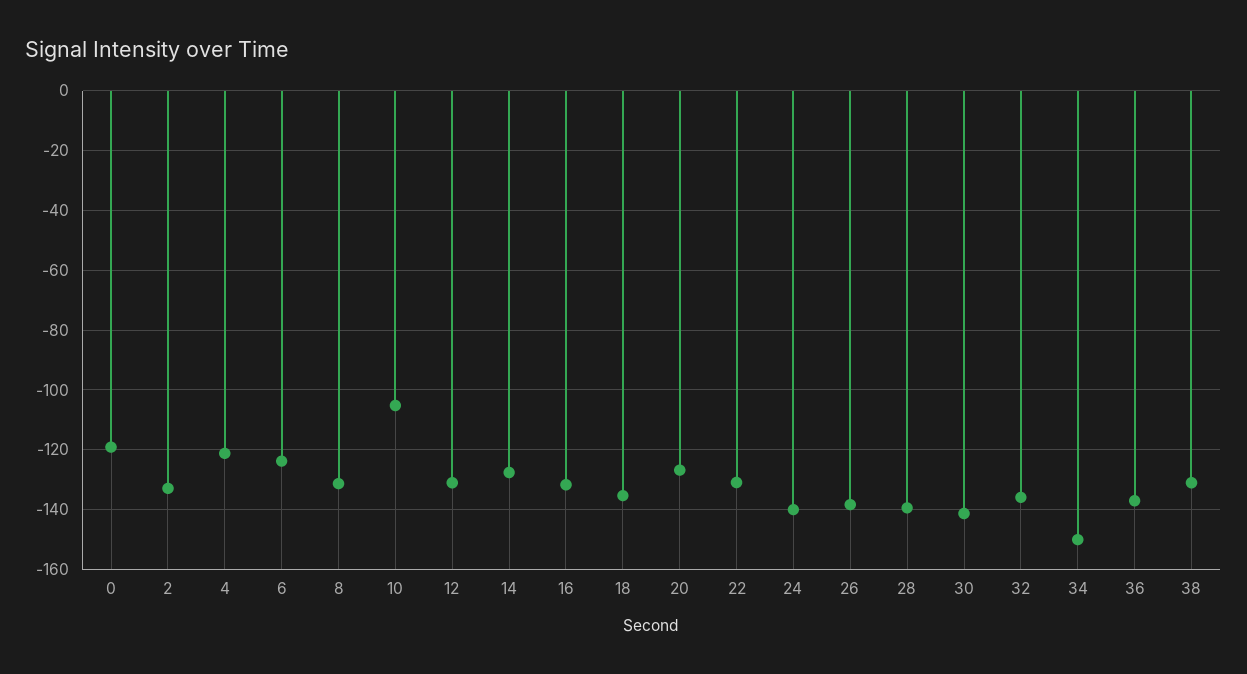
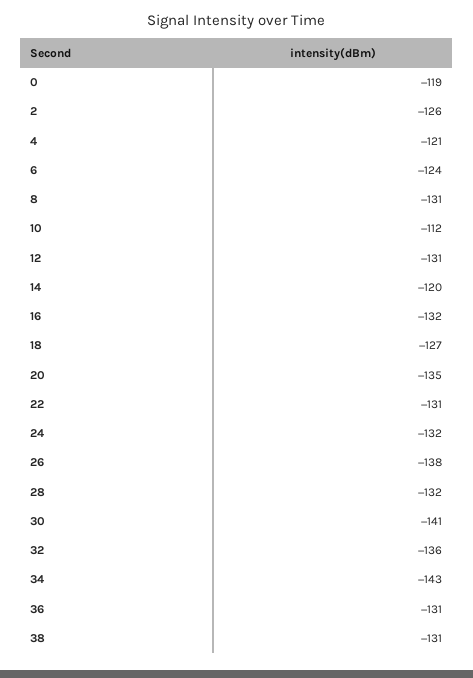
2: -132.5 -> -126
10: -105 -> -112
14: -127.5 -> -120
18: -135 -> -127
20: -127.5 -> -135
24: -140 -> -132
28: -140 -> -132
34: -150 -> -143
36: -137.5 -> -131

